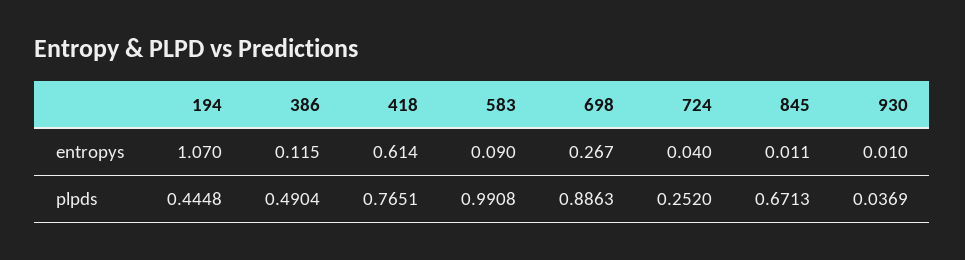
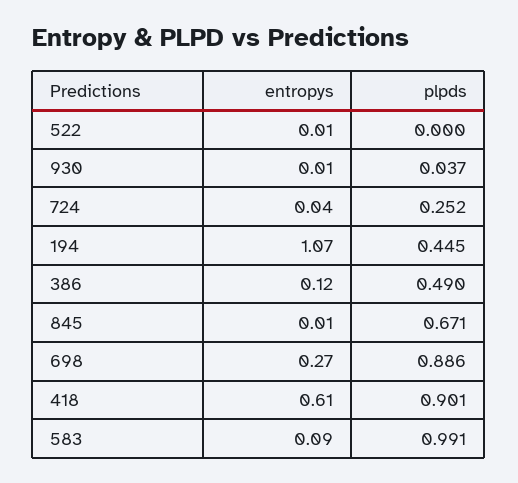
418, plpds: 0.7651 -> 0.901
522, entropys: none -> 0.01
522, plpds: none -> 0

